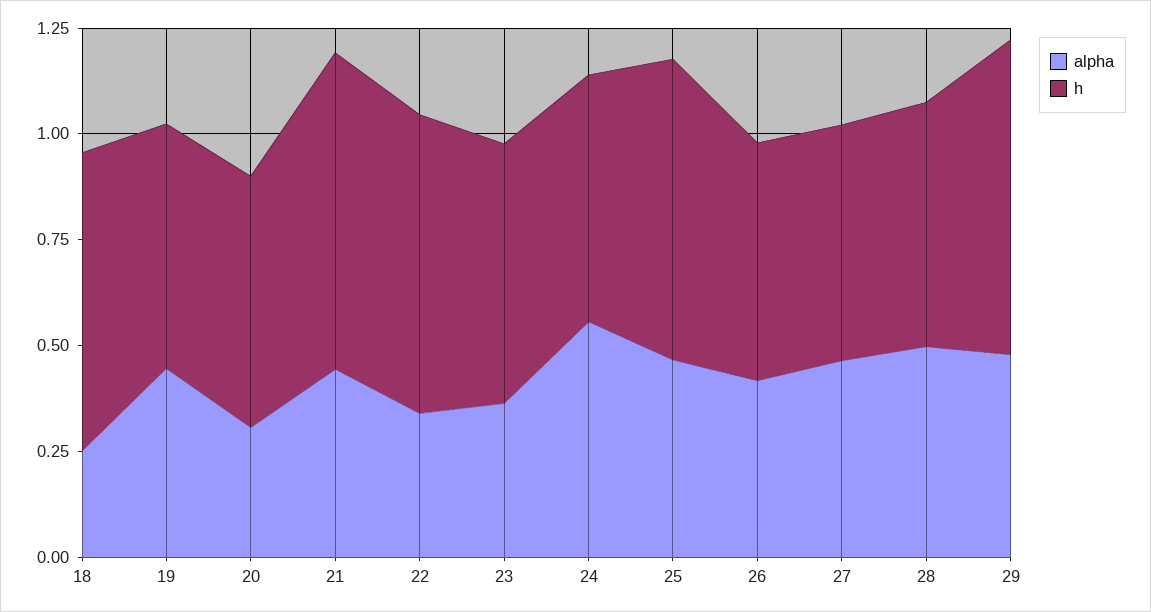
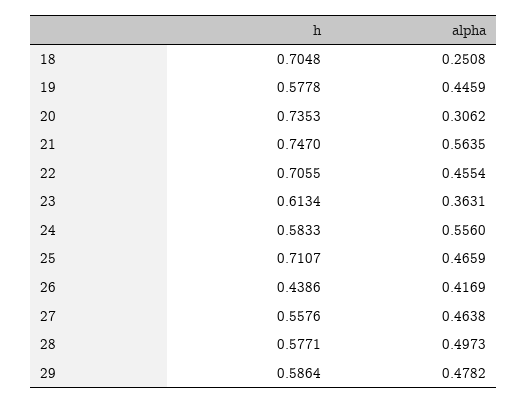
h, 20: 0.6 -> 0.7353
alpha, 21: 0.45 -> 0.5635
alpha, 22: 0.35 -> 0.4554
h, 26: 0.55 -> 0.4386
h, 29: 0.75 -> 0.5864

